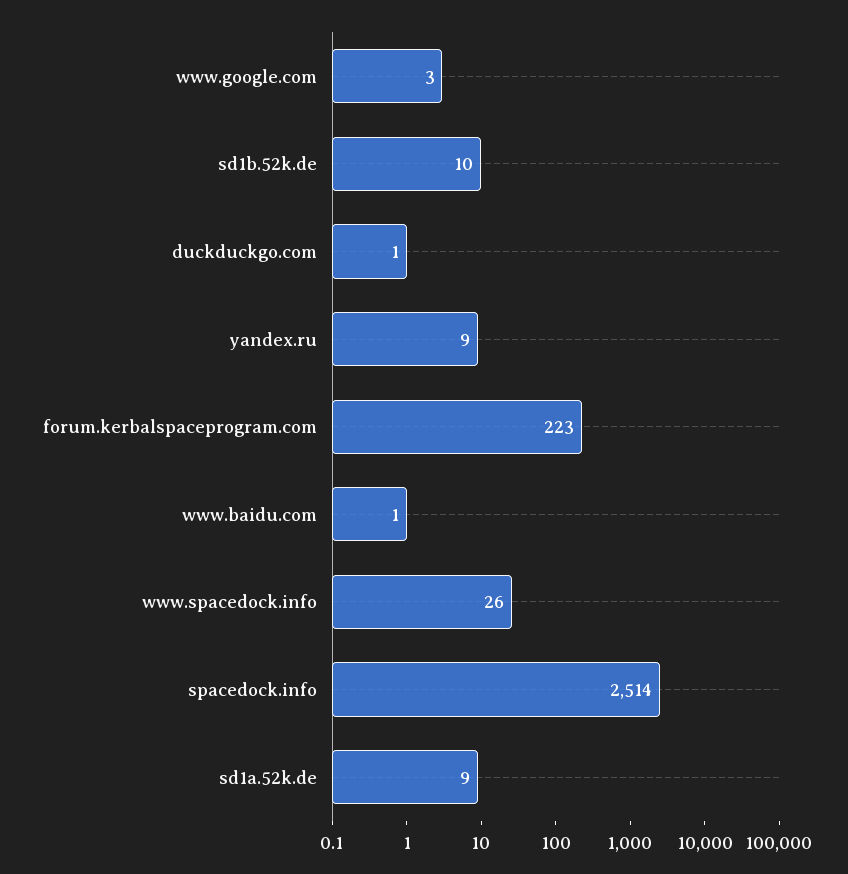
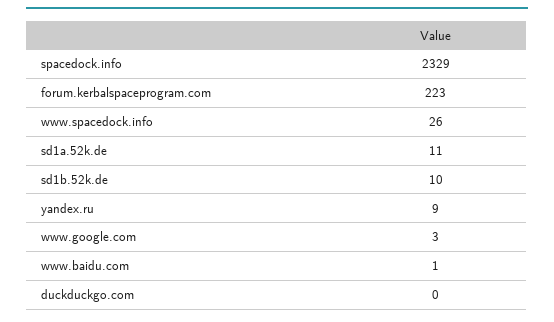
duckduckgo.com: 1 -> 0
spacedock.info: 2514 -> 2329
sd1a.52k.de: 9 -> 11

